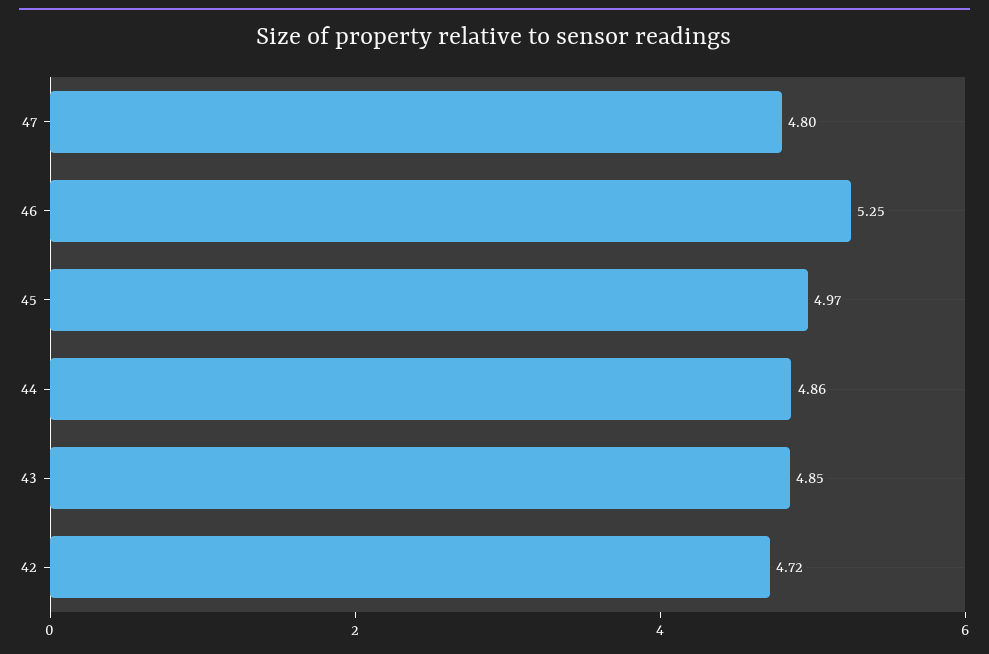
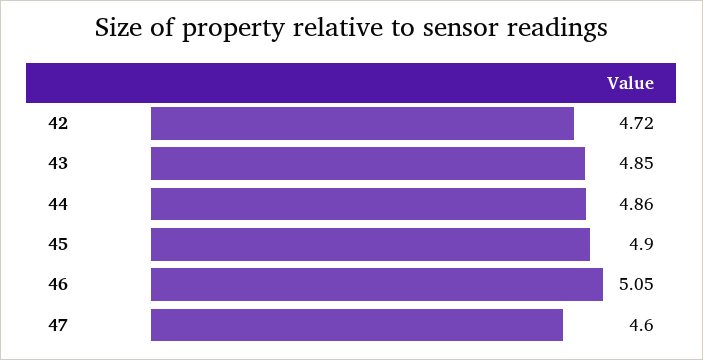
47: 4.8 -> 4.6
46: 5.25 -> 5.05
45: 4.97 -> 4.9

